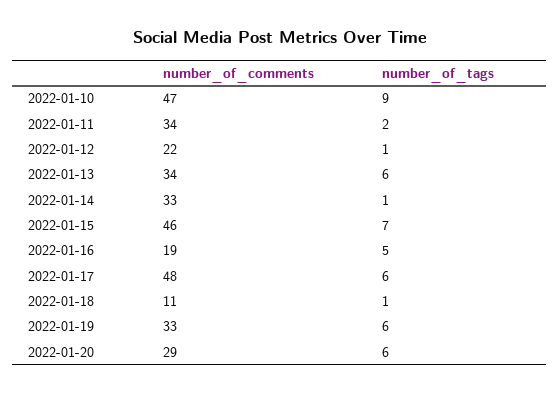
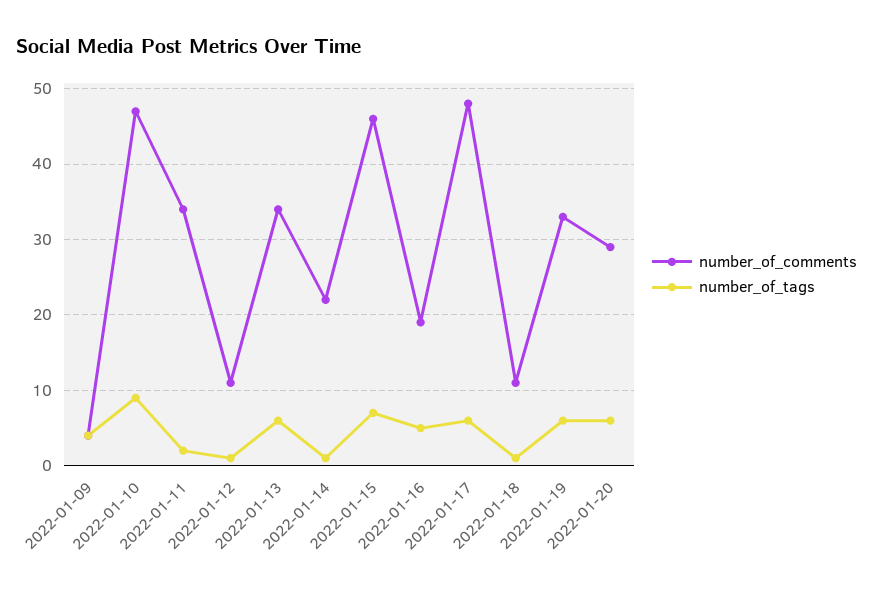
number_of_comments, 2022-01-12: 22 -> 11
number_of_comments, 2022-01-14: 33 -> 22
number_of_comments, 2022-01-09: none -> 4
number_of_tags, 2022-01-09: none -> 4

